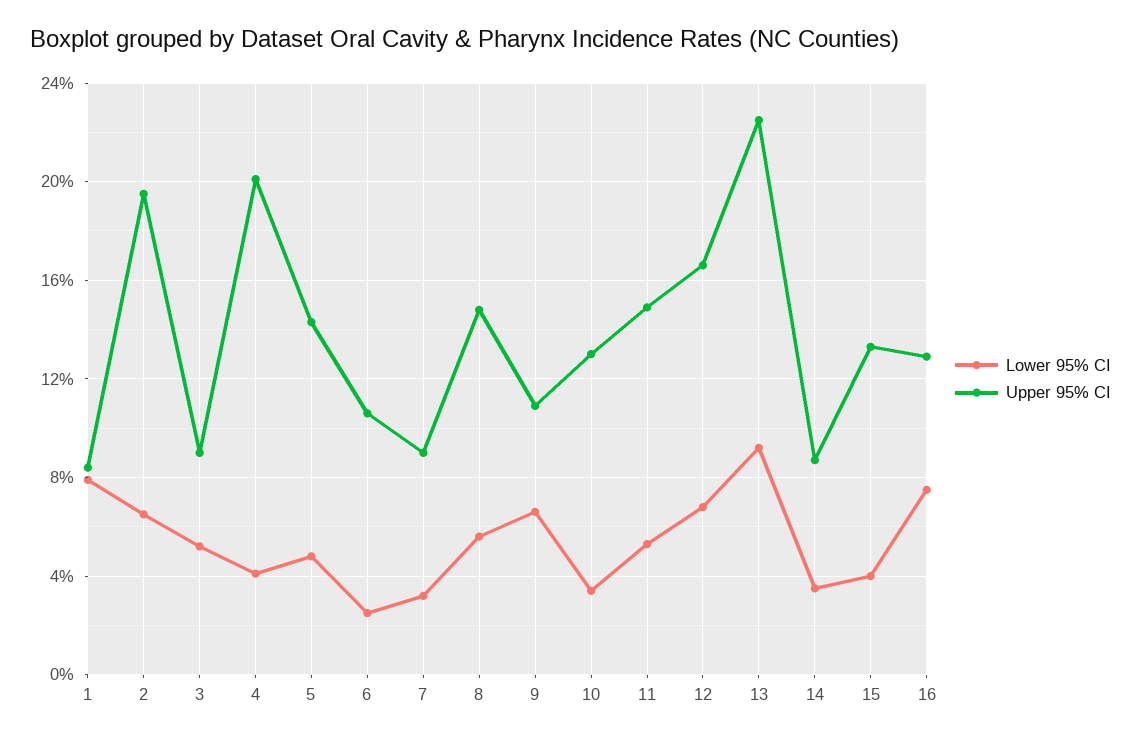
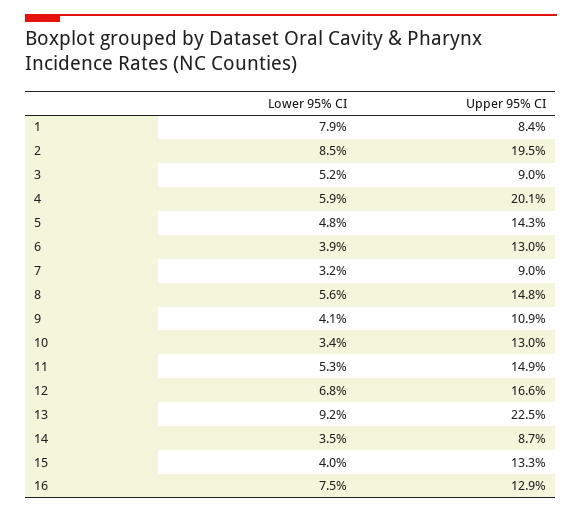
Lower 95% CI, 2: 6.5 -> 8.5
Lower 95% CI, 4: 4 -> 5.9
Lower 95% CI, 6: 2.5 -> 3.9
Upper 95% CI, 6: 10.5 -> 13
Lower 95% CI, 9: 6.5 -> 4.1

